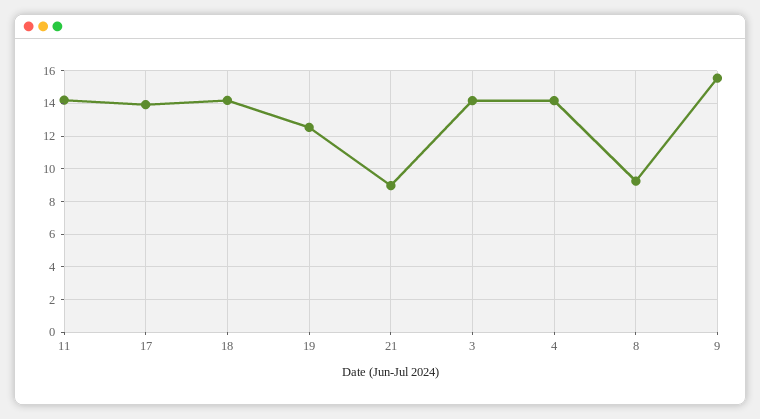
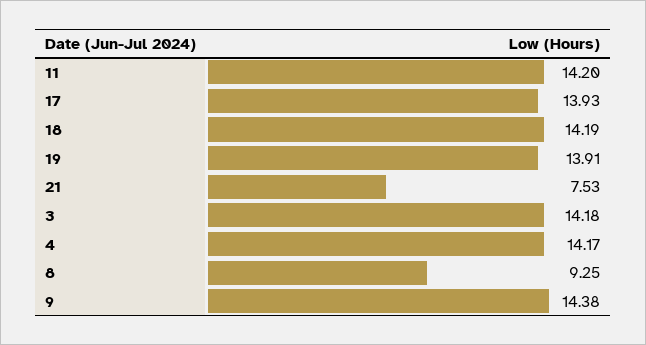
19: 12.5 -> 13.91
21: 9 -> 7.53
9: 15.5 -> 14.38

